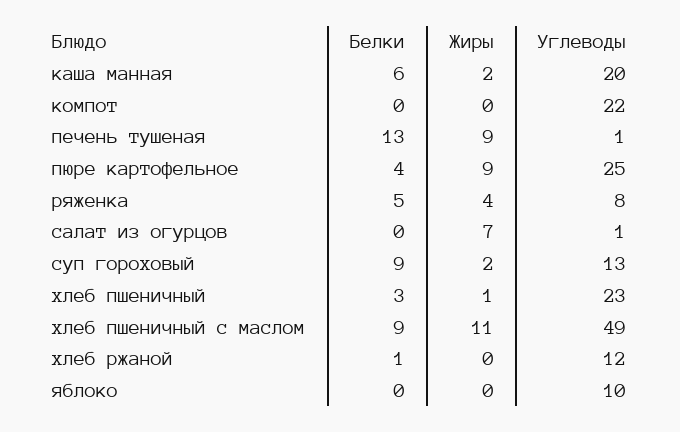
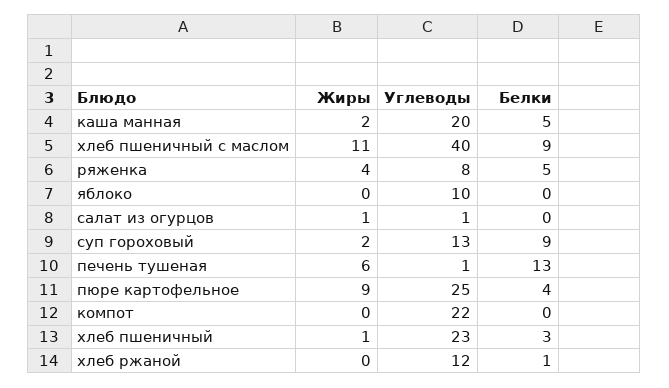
Белки, каша манная: 6 -> 5
Жиры, печень тушеная: 9 -> 6
Жиры, салат из огурцов: 7 -> 1
Углеводы, хлеб пшеничный с маслом: 49 -> 40

